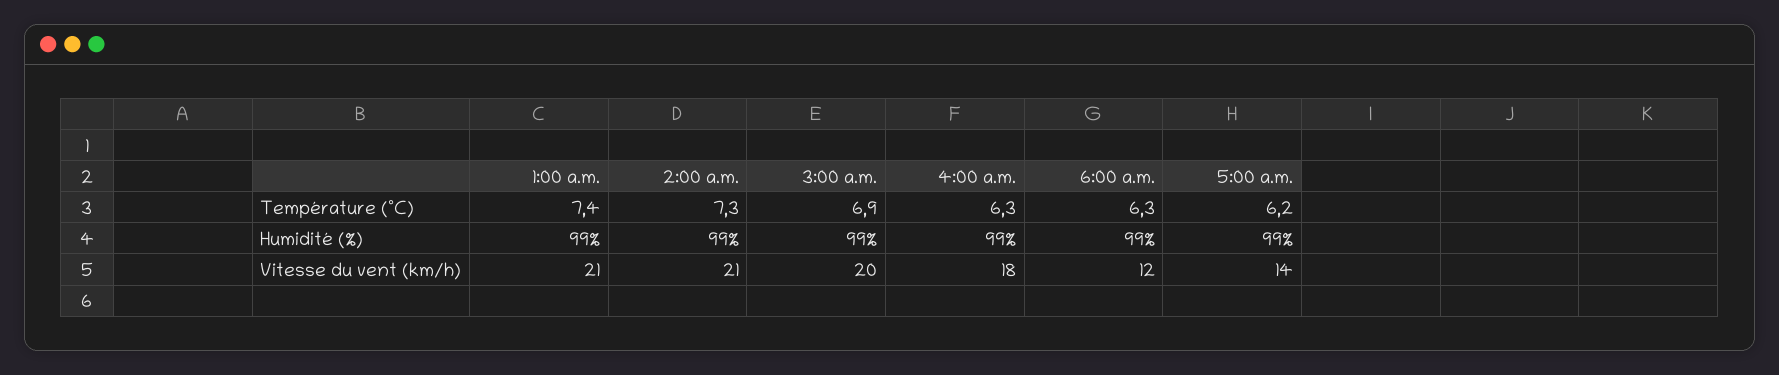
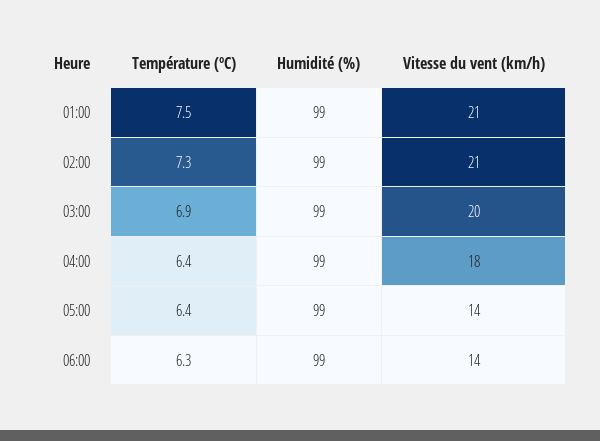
1:00 a.m., Température (ºC): 7.4 -> 7.5
4:00 a.m., Température (ºC): 6.3 -> 6.4
5:00 a.m., Température (ºC): 6.2 -> 6.4
6:00 a.m., Vitesse du vent (km/h): 12 -> 14

